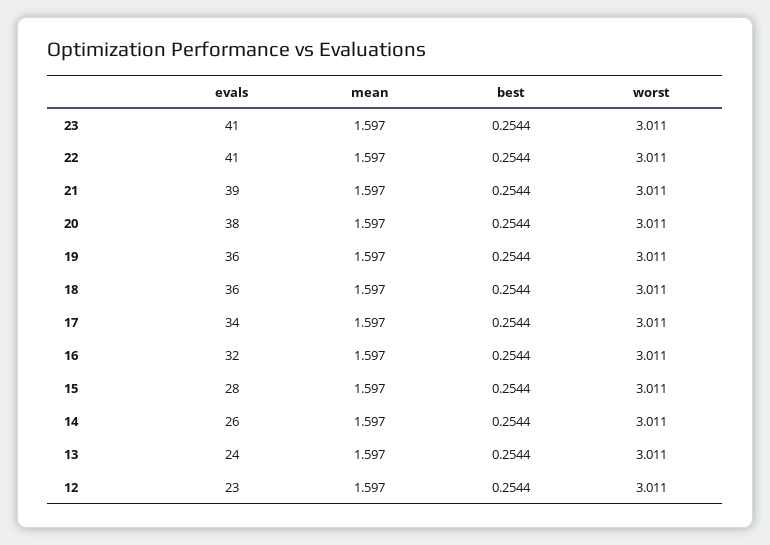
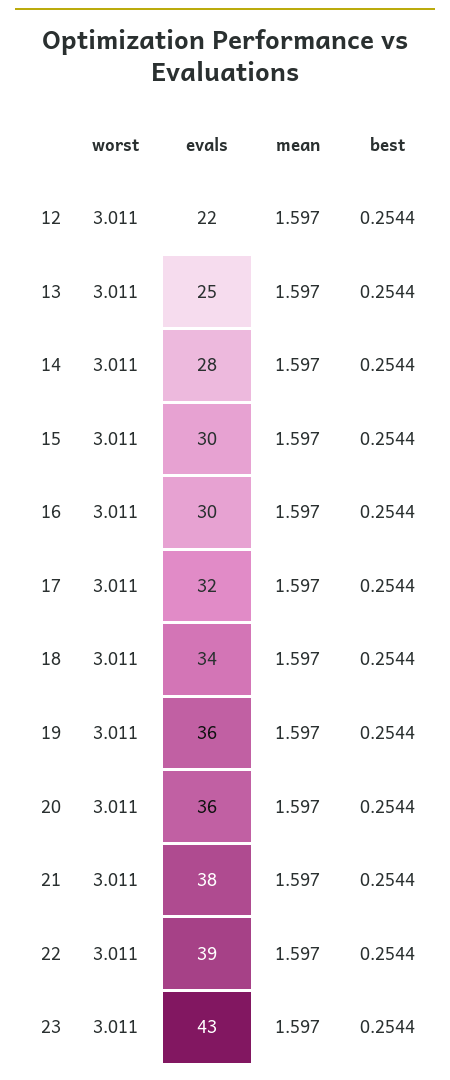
evals, 23: 41 -> 43
evals, 22: 41 -> 39
evals, 21: 39 -> 38
evals, 20: 38 -> 36
evals, 18: 36 -> 34
evals, 17: 34 -> 32
evals, 16: 32 -> 30
evals, 15: 28 -> 30
evals, 14: 26 -> 28
evals, 13: 24 -> 25
evals, 12: 23 -> 22

